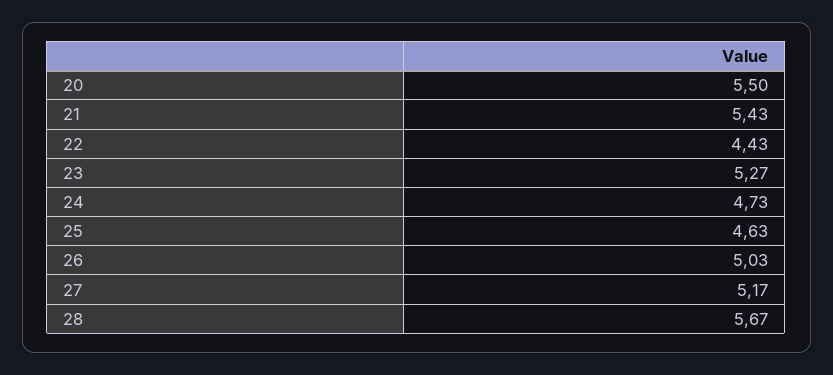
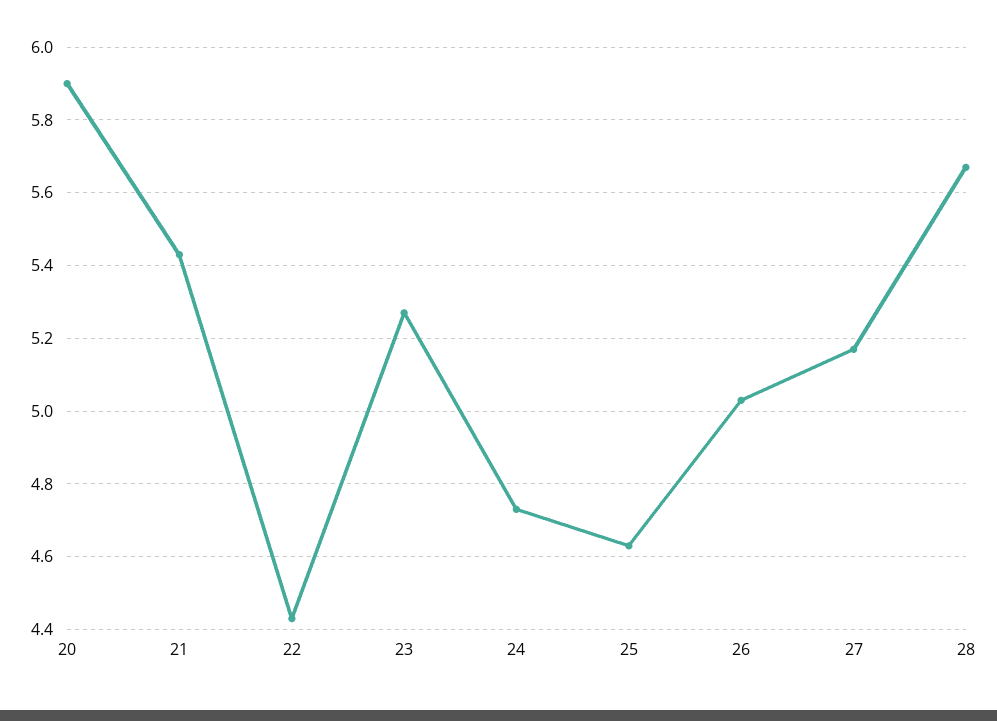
20: 5.5 -> 5.9

